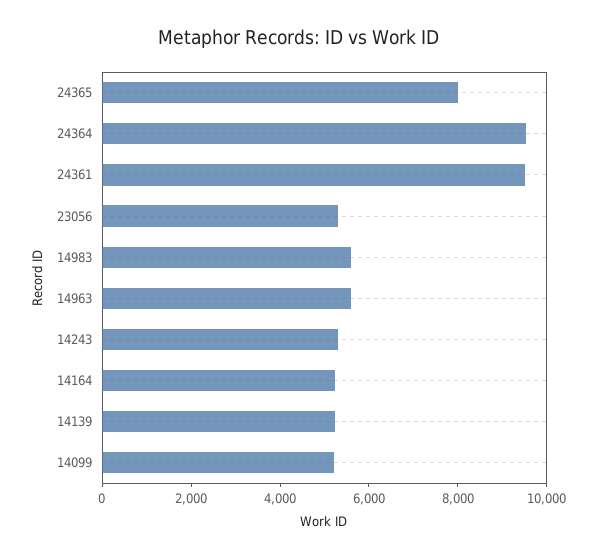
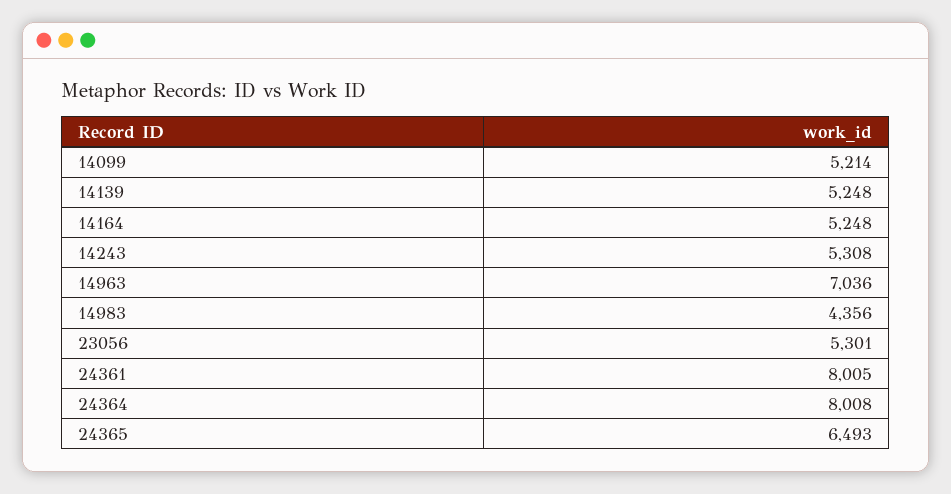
24365: 8000 -> 6493
24364: 9500 -> 8008
24361: 9500 -> 8005
14983: 5500 -> 4356
14963: 5500 -> 7036

